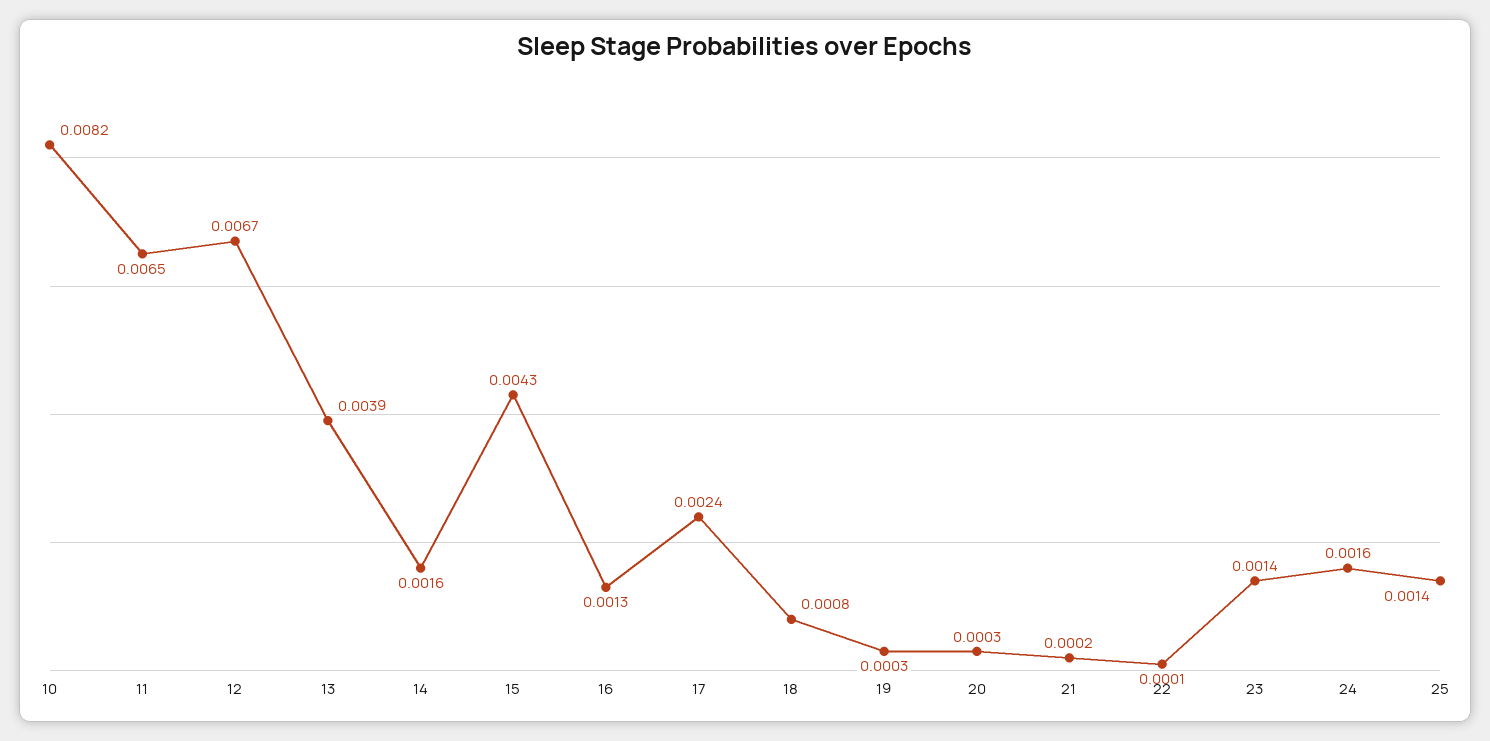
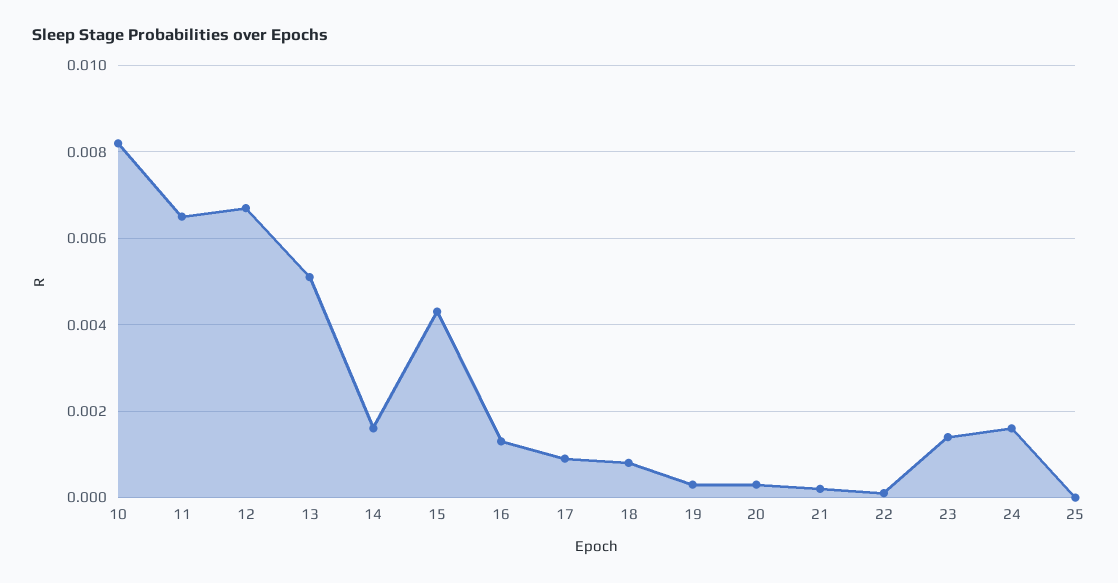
13: 0.0039 -> 0.005
17: 0.0024 -> 0.001
25: 0.0014 -> 0

